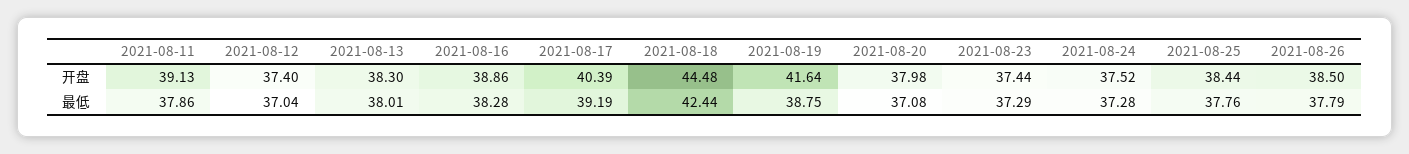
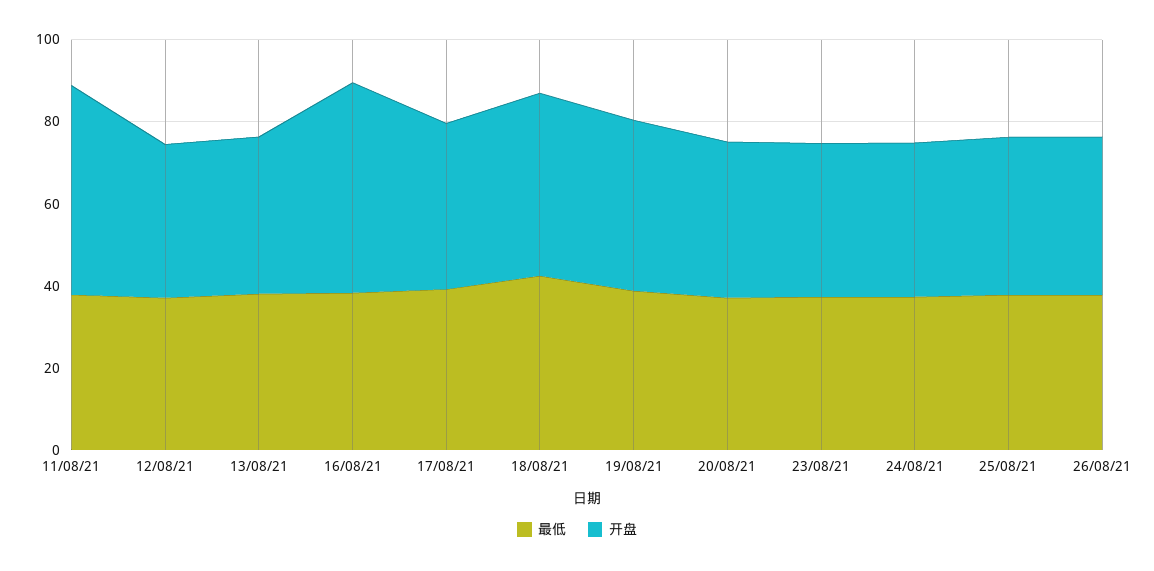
开盘, 2021-08-11: 39.13 -> 50
开盘, 2021-08-16: 38.86 -> 50

